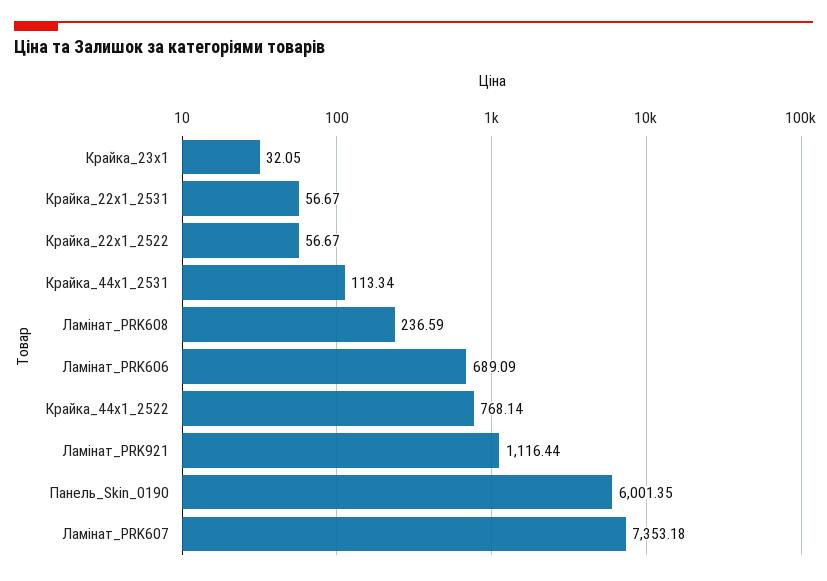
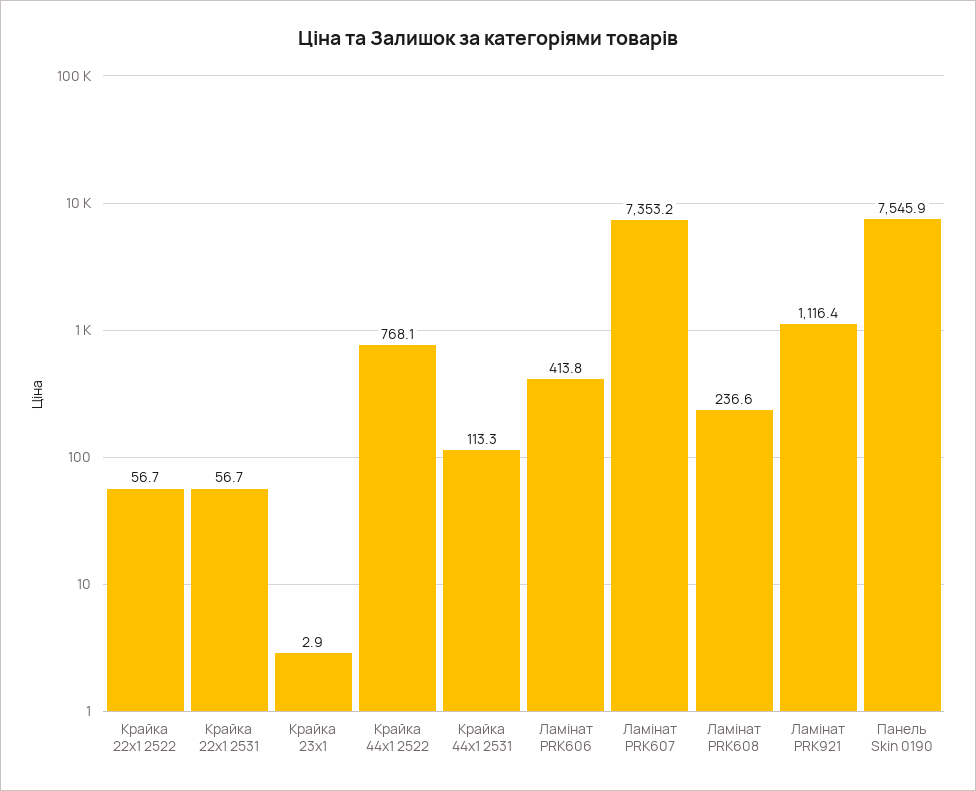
Крайка_23x1: 32.05 -> 2.9
Ламінат_PRK606: 689.09 -> 413.8
Панель_Skin_0190: 6001.35 -> 7545.9

